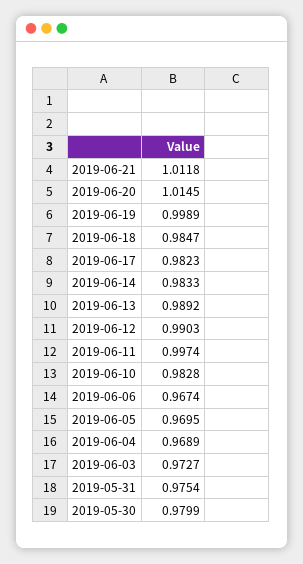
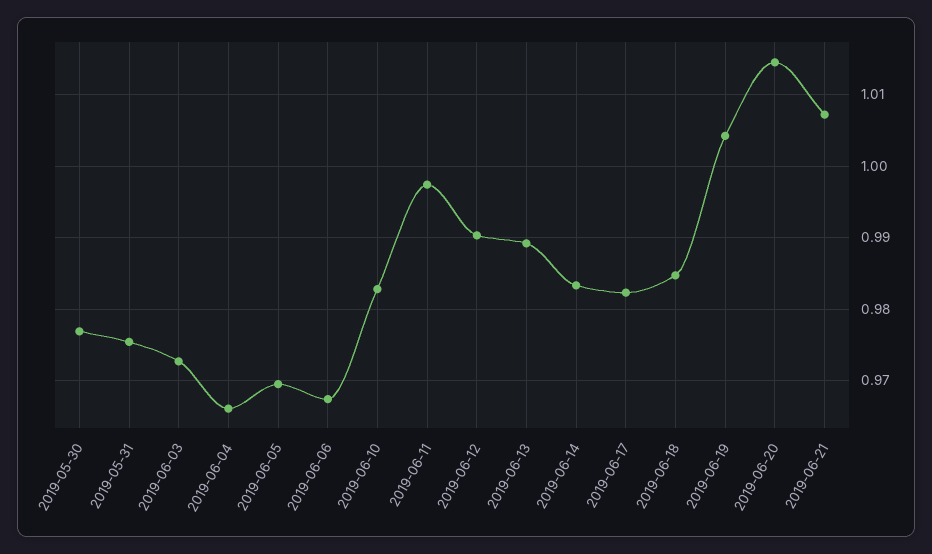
2019-06-21: 1.0118 -> 1.007
2019-06-19: 0.9989 -> 1.004
2019-06-04: 0.9689 -> 0.966
2019-05-30: 0.9799 -> 0.977

